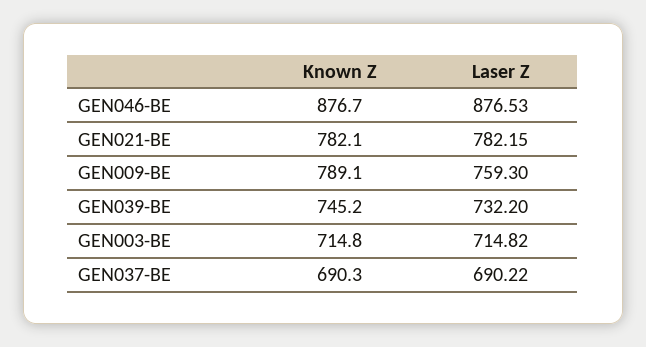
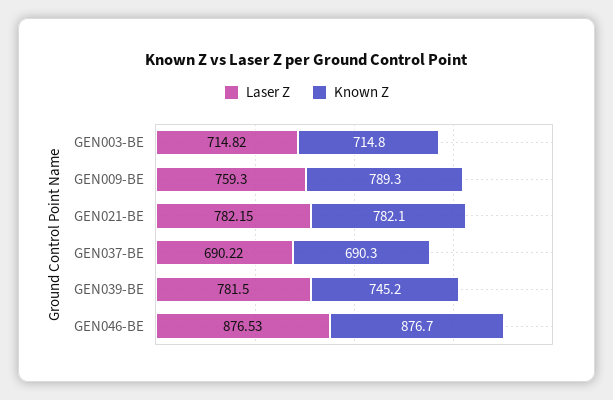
Known Z, GEN009-BE: 789.1 -> 789.3
Laser Z, GEN039-BE: 732.2 -> 781.5

